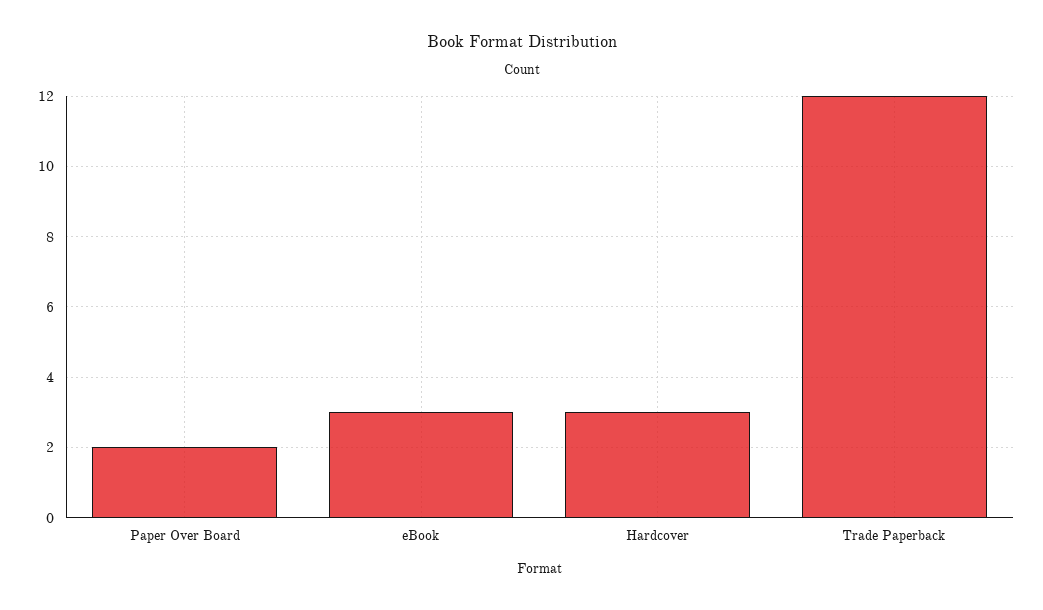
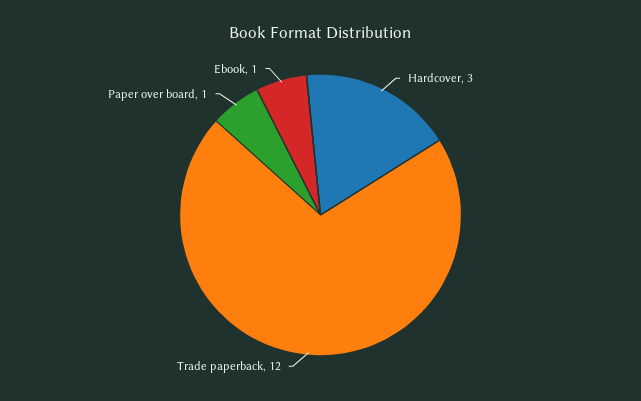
Paper Over Board: 2 -> 1
eBook: 3 -> 1

